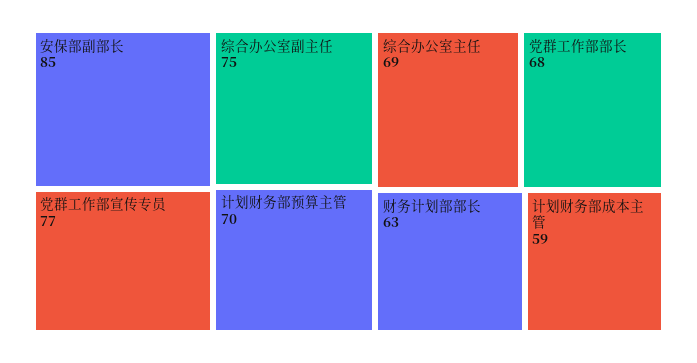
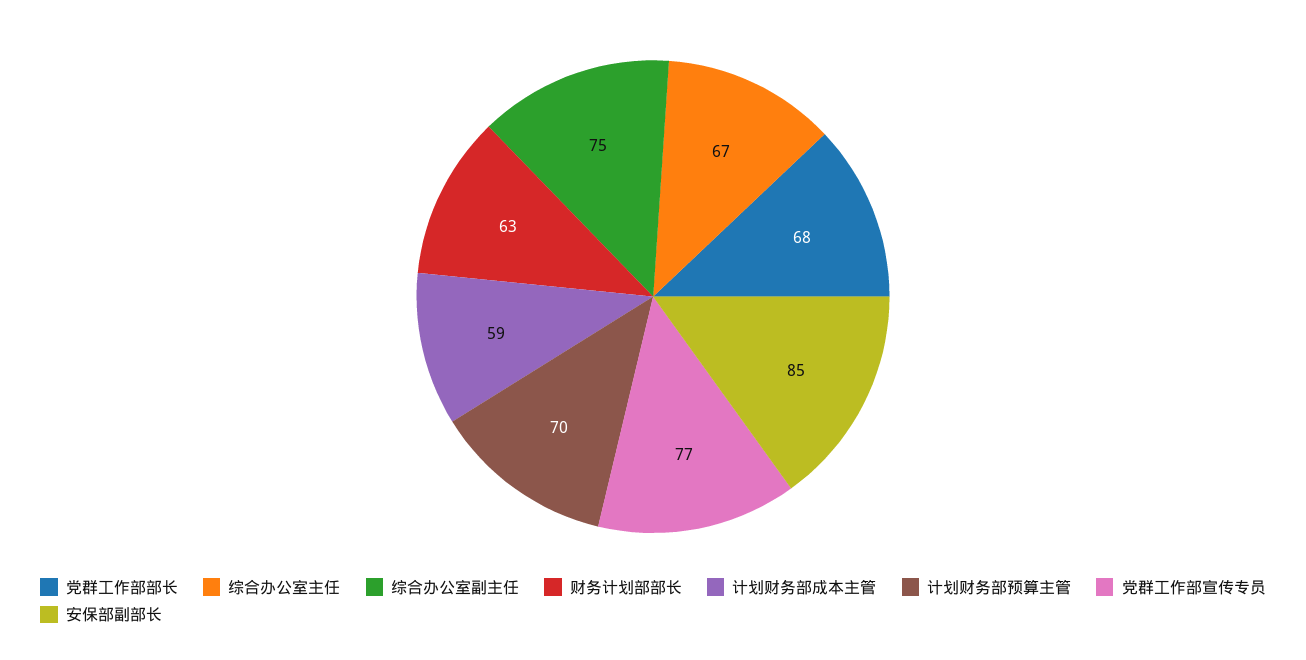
综合办公室主任: 69 -> 67

